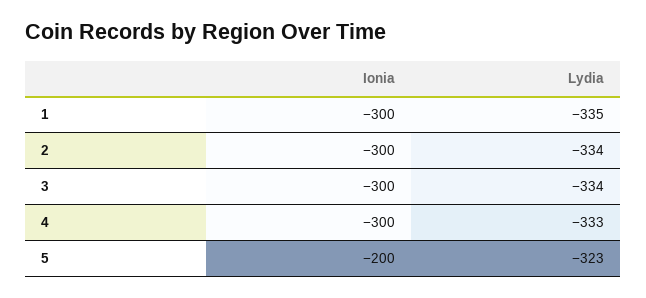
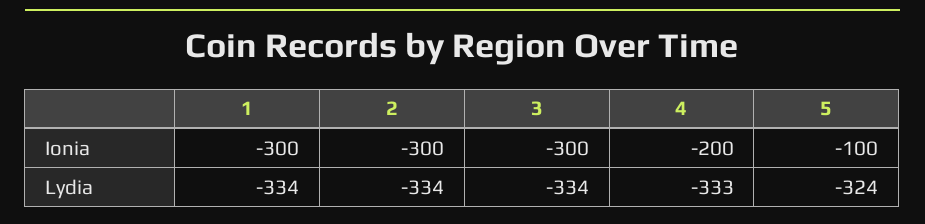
Lydia, 1: -335 -> -334
Ionia, 4: -300 -> -200
Ionia, 5: -200 -> -100
Lydia, 5: -323 -> -324

